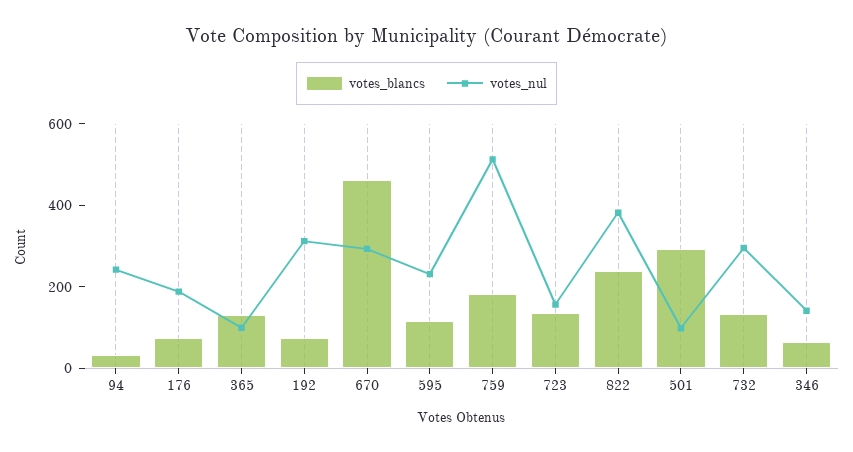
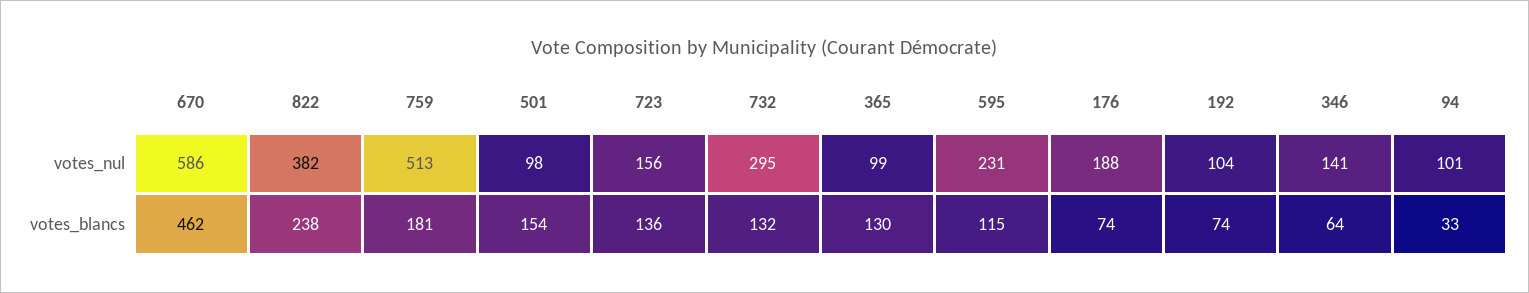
votes_nul, 94: 250 -> 101
votes_nul, 192: 300 -> 104
votes_nul, 670: 300 -> 586
votes_blancs, 501: 300 -> 154

